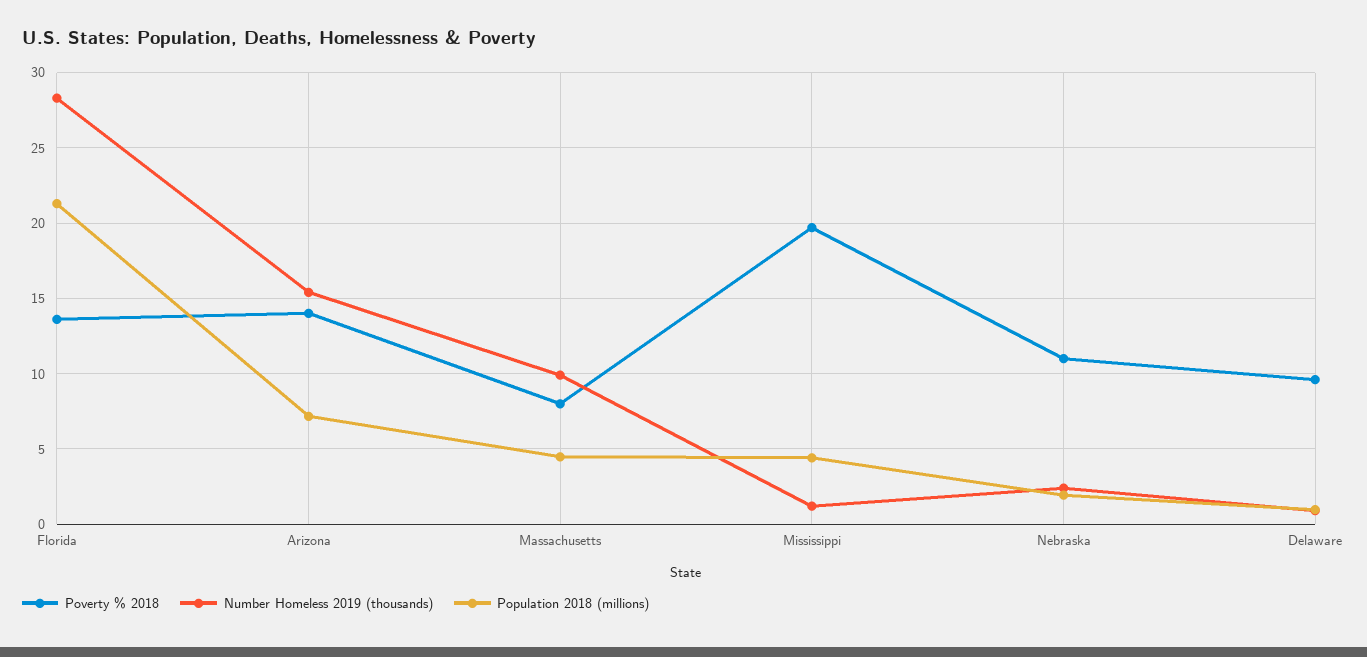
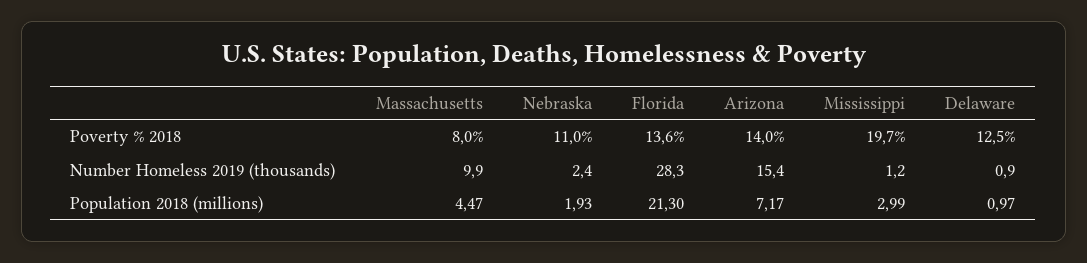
Population 2018 (millions), Mississippi: 4.5 -> 2.99
Poverty % 2018, Delaware: 9.5 -> 12.5

